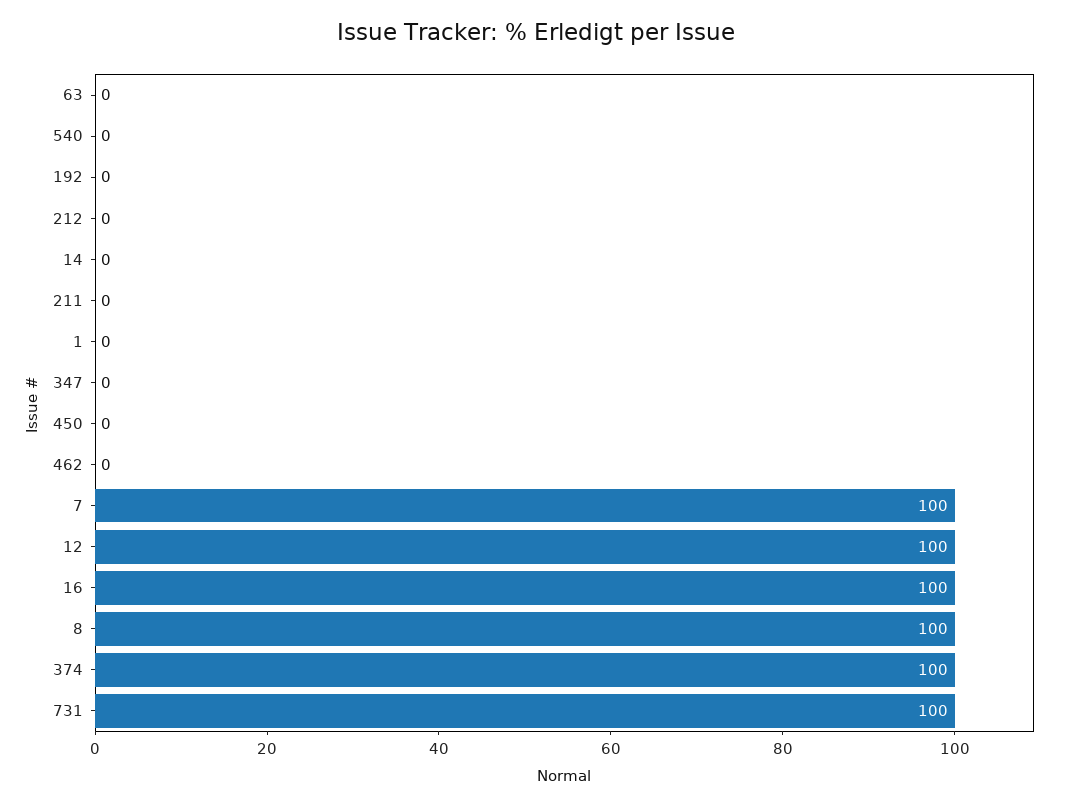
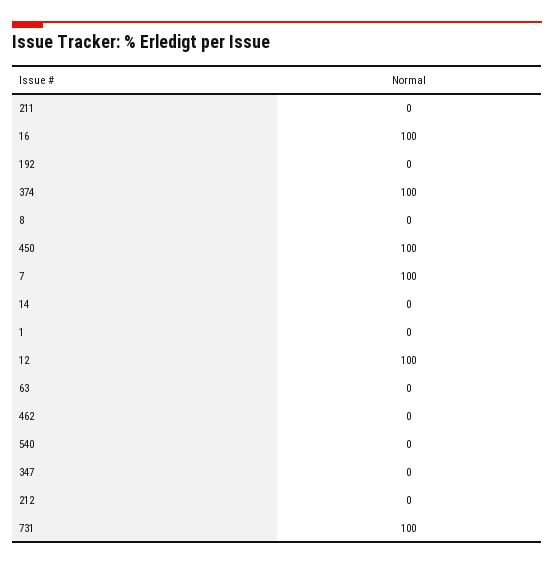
450: 0 -> 100
8: 100 -> 0

